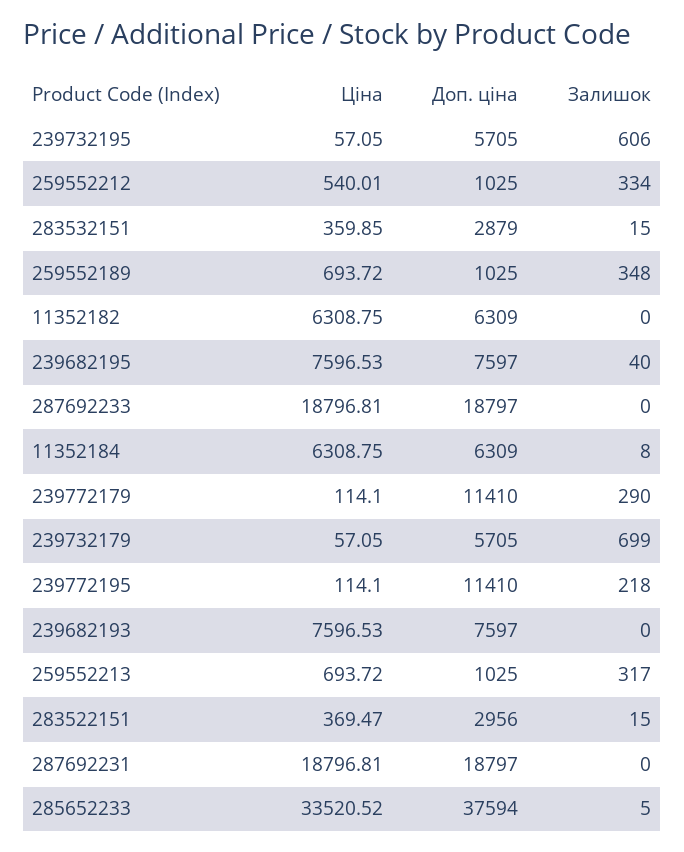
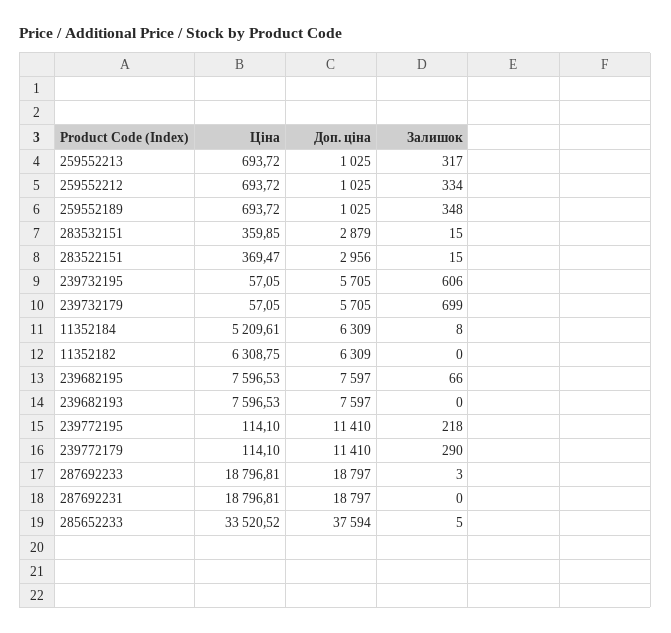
Ціна, 259552212: 540.01 -> 693.72
Залишок, 239682195: 40 -> 66
Залишок, 287692233: 0 -> 3
Ціна, 11352184: 6308.75 -> 5209.61

